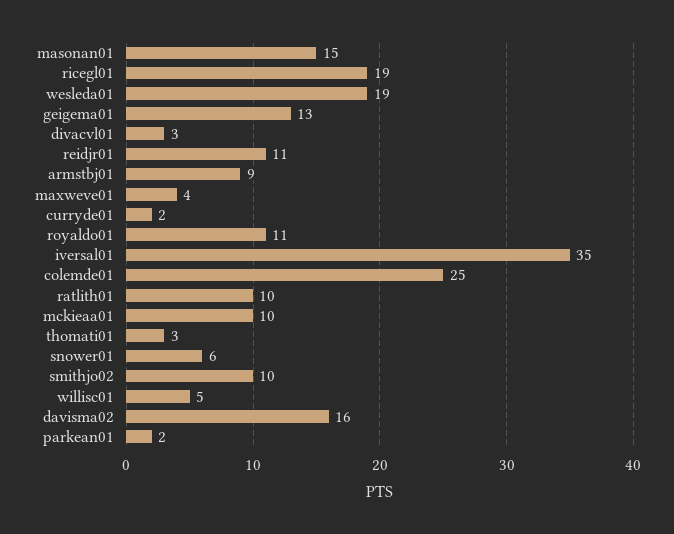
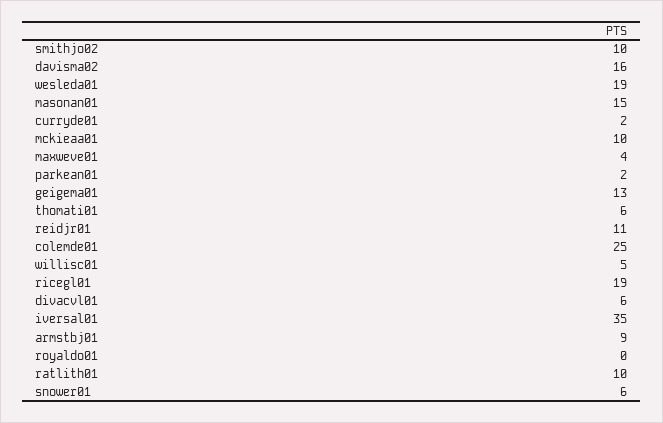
divacvl01: 3 -> 6
royaldo01: 11 -> 0
thomati01: 3 -> 6

